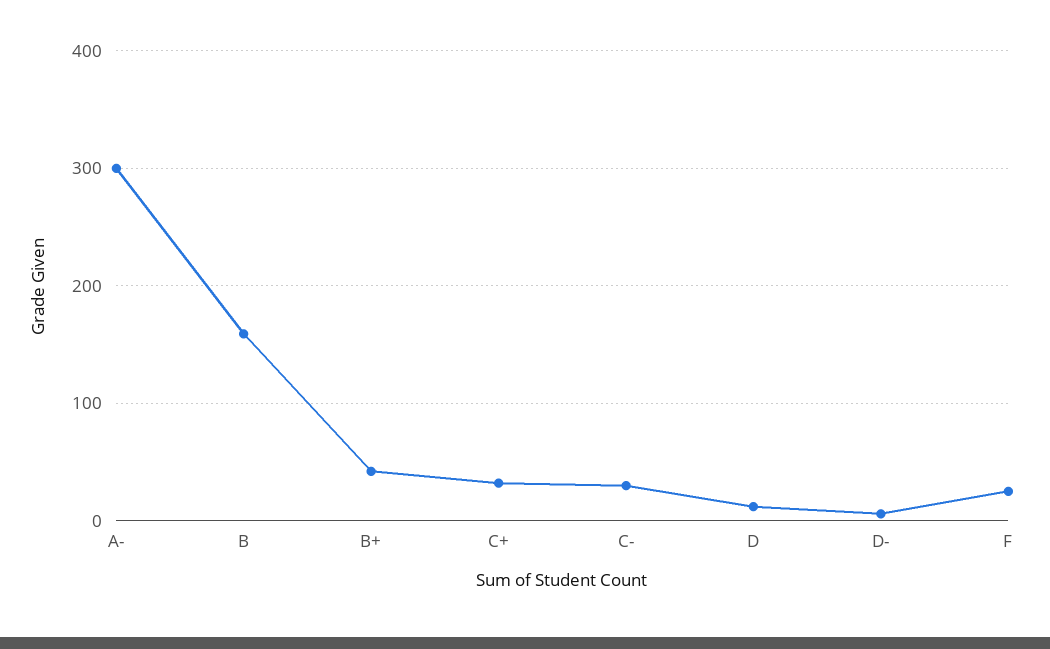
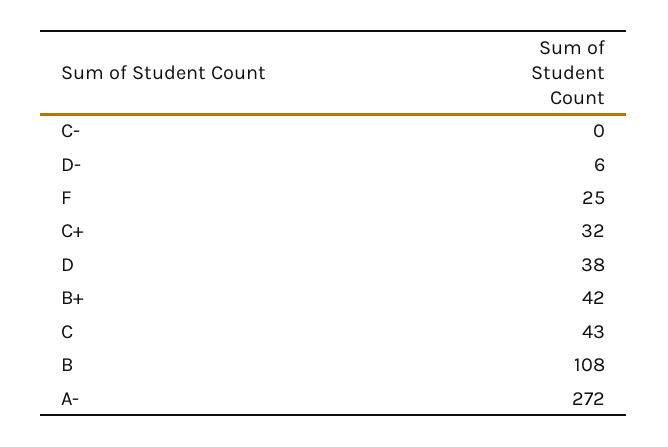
A-: 300 -> 272
B: 160 -> 108
C-: 30 -> 0
D: 10 -> 38
C: none -> 43

